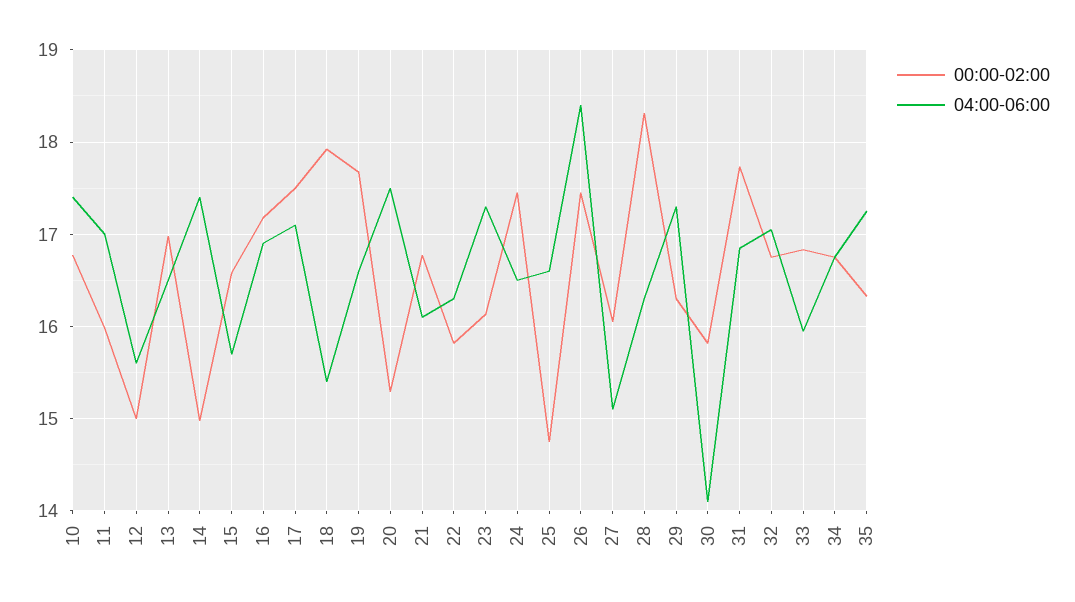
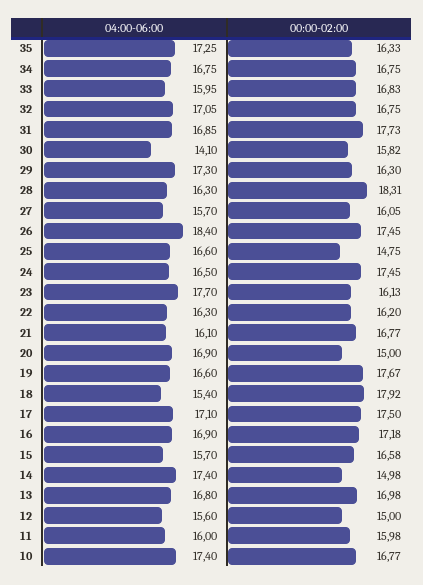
04:00-06:00, 11: 17 -> 16
04:00-06:00, 13: 16.5 -> 16.8
00:00-02:00, 20: 15.3 -> 15
04:00-06:00, 20: 17.5 -> 16.9
00:00-02:00, 22: 15.8 -> 16.2
04:00-06:00, 23: 17.3 -> 17.7
04:00-06:00, 27: 15.1 -> 15.7

